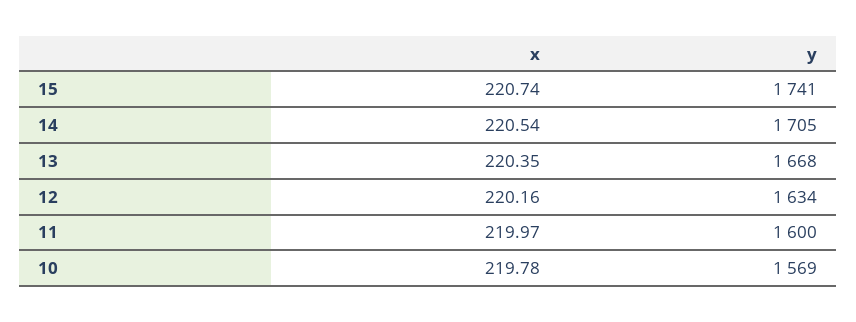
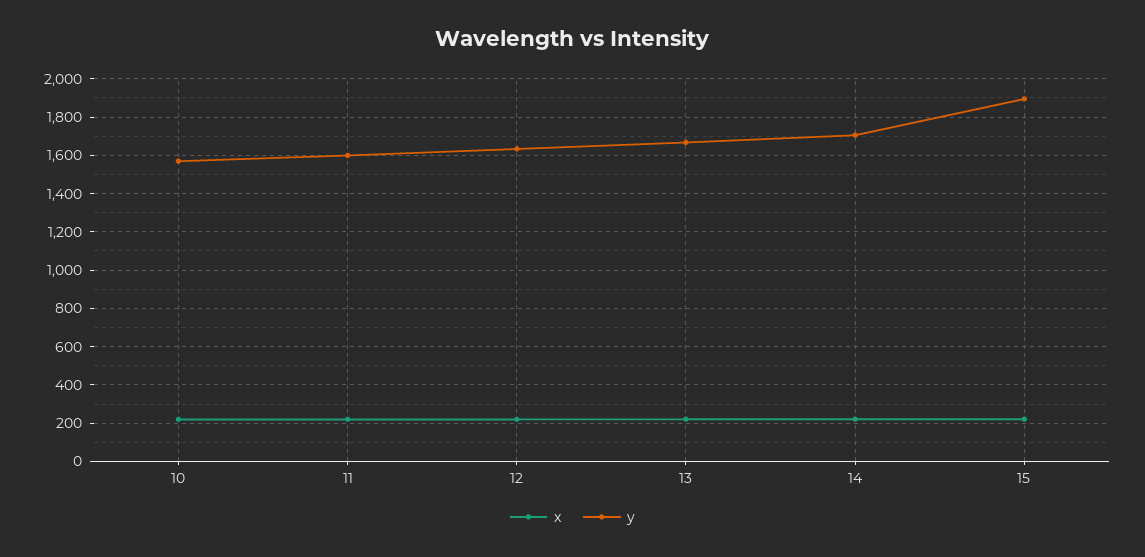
y, 15: 1741 -> 1900

